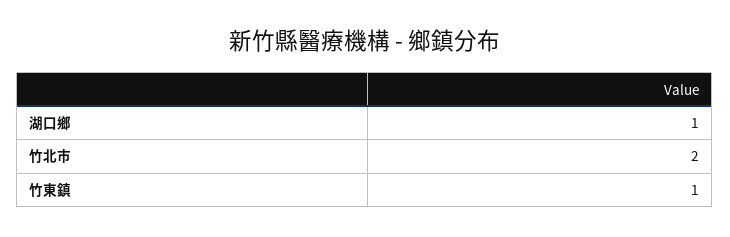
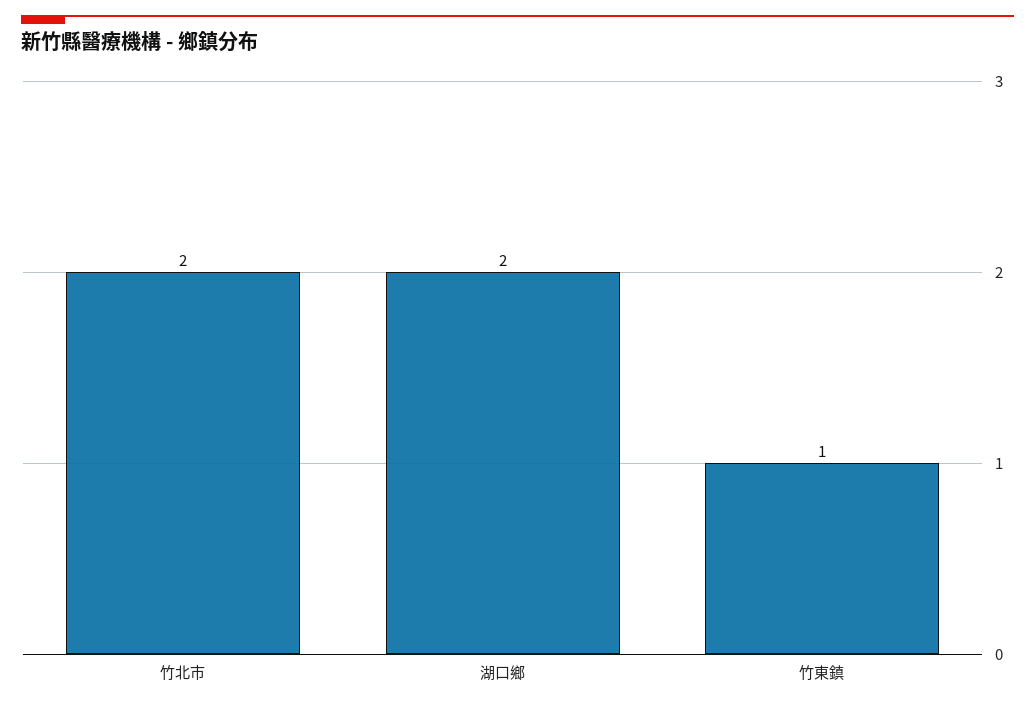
湖口鄉: 1 -> 2

